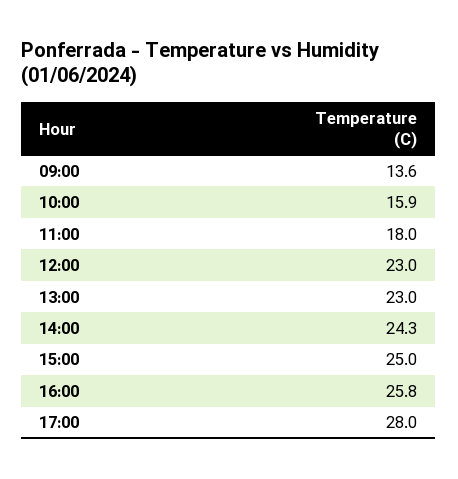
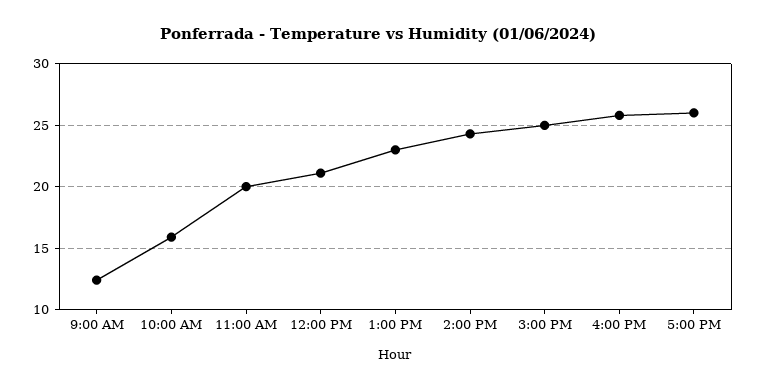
09:00: 13.6 -> 12.5
11:00: 18 -> 20
12:00: 23 -> 21
17:00: 28 -> 26

